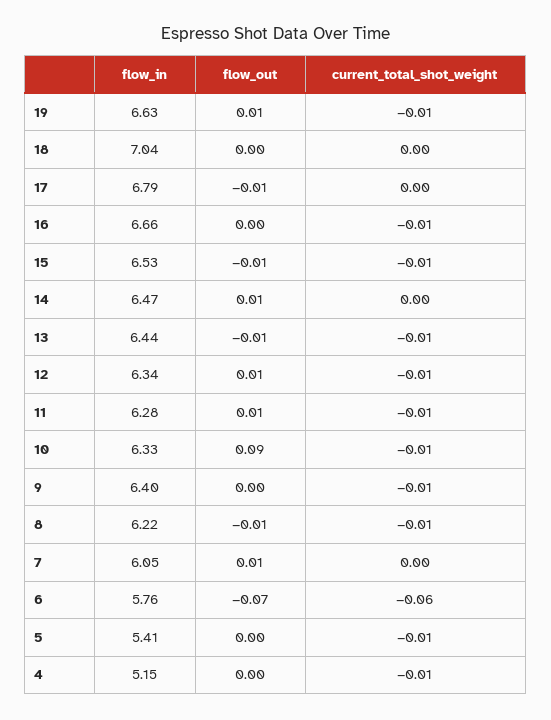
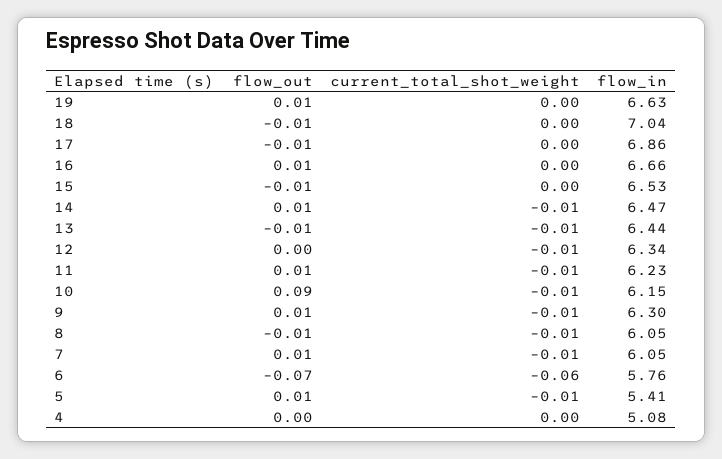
current_total_shot_weight, 19: -0.01 -> 0
flow_out, 18: 0 -> -0.01
flow_in, 17: 6.79 -> 6.86
flow_out, 16: 0 -> 0.01
current_total_shot_weight, 16: -0.01 -> 0
current_total_shot_weight, 15: -0.01 -> 0
current_total_shot_weight, 14: 0 -> -0.01
flow_out, 12: 0.01 -> 0
flow_in, 11: 6.28 -> 6.23
flow_in, 10: 6.33 -> 6.15
flow_in, 9: 6.4 -> 6.3
flow_out, 9: 0 -> 0.01
flow_in, 8: 6.22 -> 6.05
current_total_shot_weight, 7: 0 -> -0.01
flow_out, 5: 0 -> 0.01
flow_in, 4: 5.15 -> 5.08
current_total_shot_weight, 4: -0.01 -> 0

